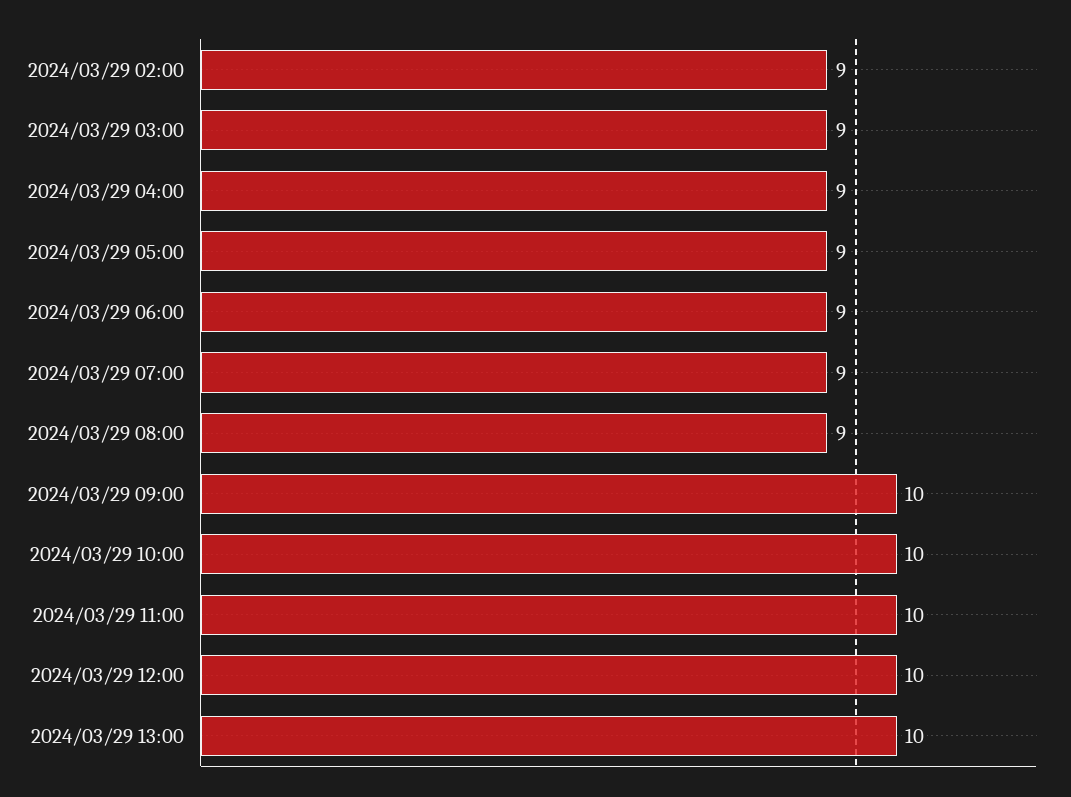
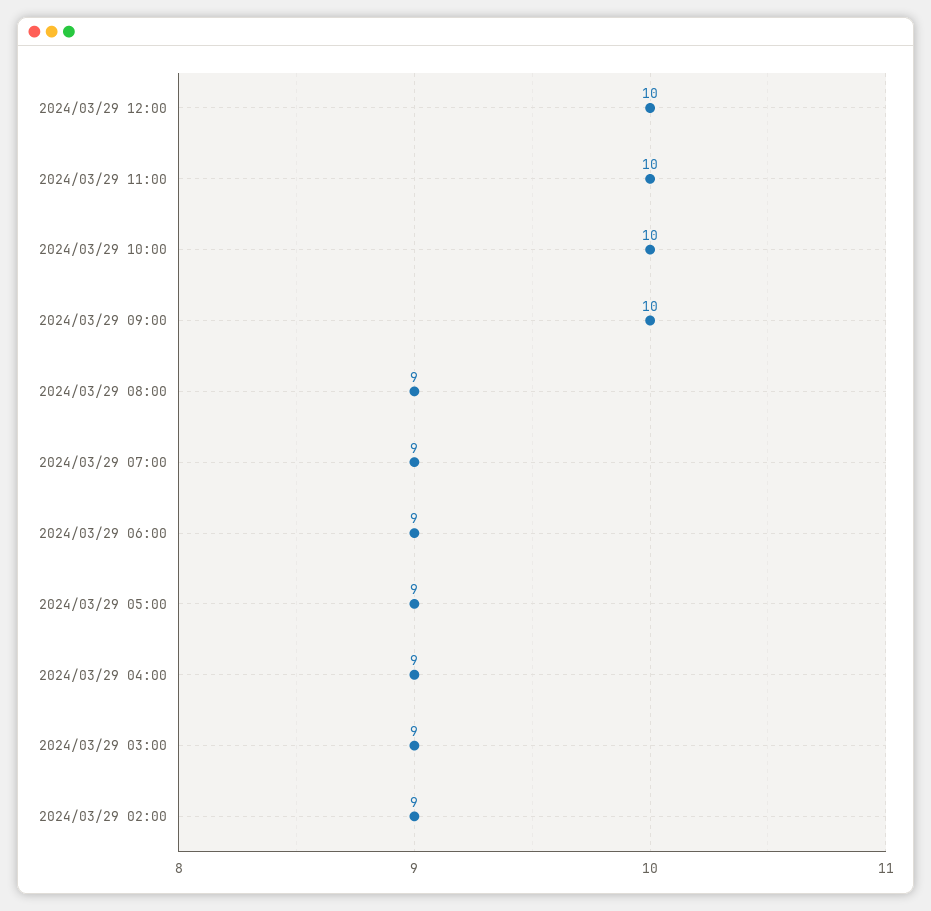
2024/03/29 13:00: 10 -> none

